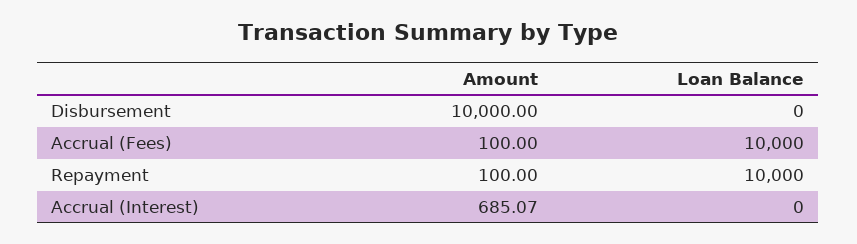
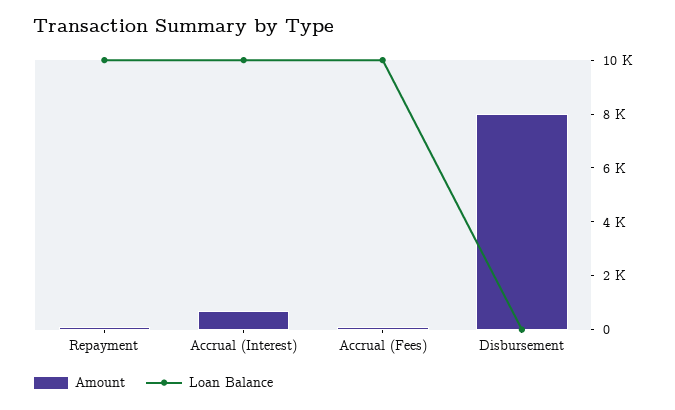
Amount, Disbursement: 10000 -> 8000
Loan Balance, Accrual (Interest): 0 -> 10000

